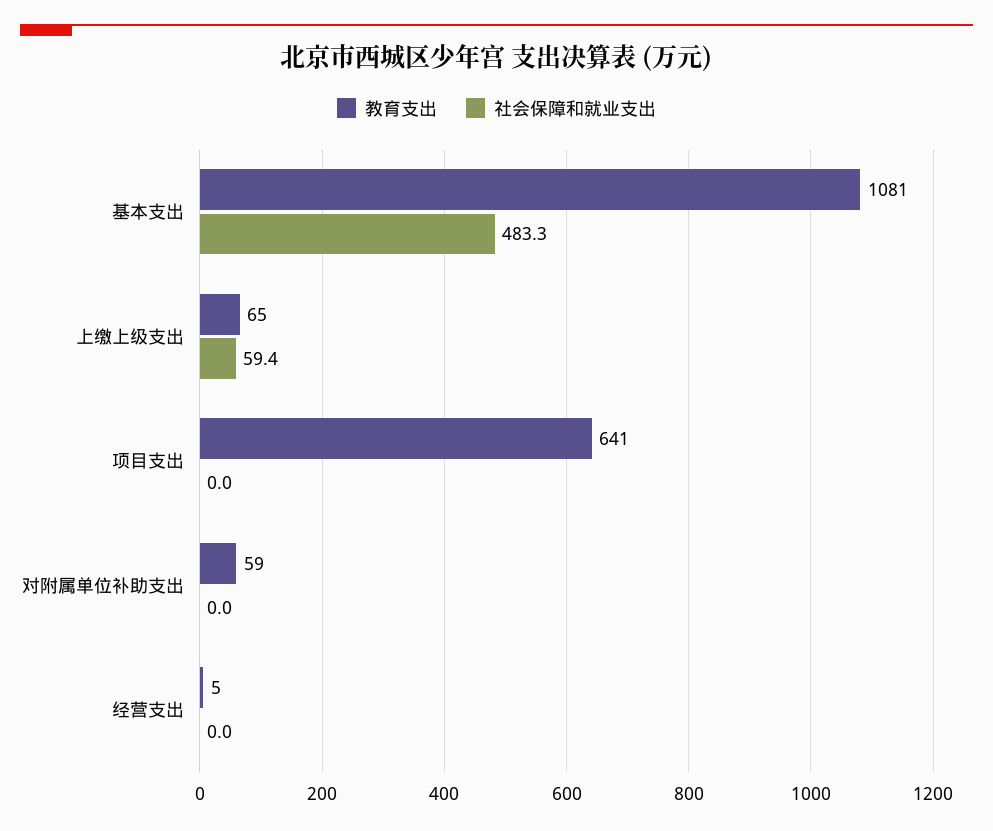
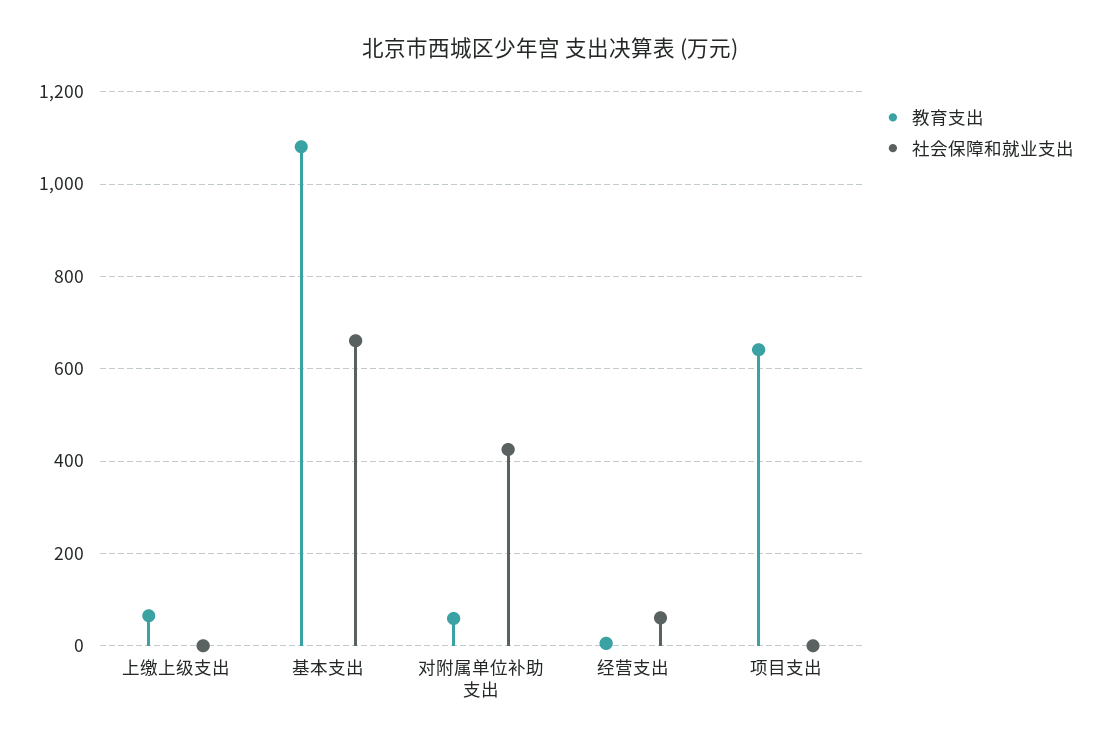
社会保障和就业支出, 基本支出: 483.3 -> 660
社会保障和就业支出, 上缴上级支出: 59.4 -> 0
社会保障和就业支出, 对附属单位补助支出: 0 -> 420
社会保障和就业支出, 经营支出: 0 -> 60

